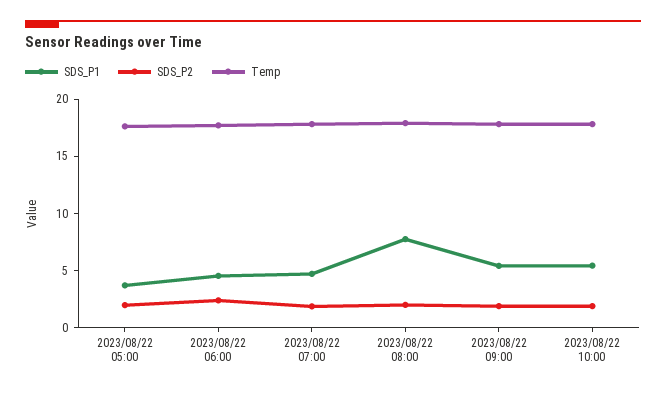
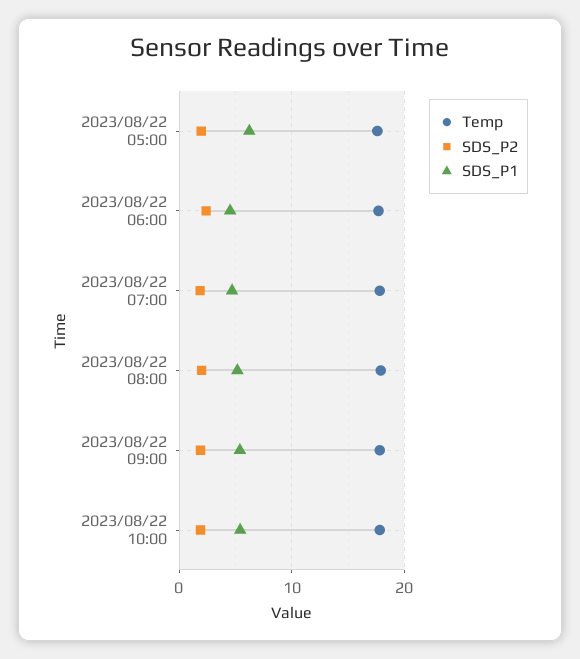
SDS_P1, 2023/08/22 05:00: 4 -> 6
SDS_P1, 2023/08/22 08:00: 8 -> 5

